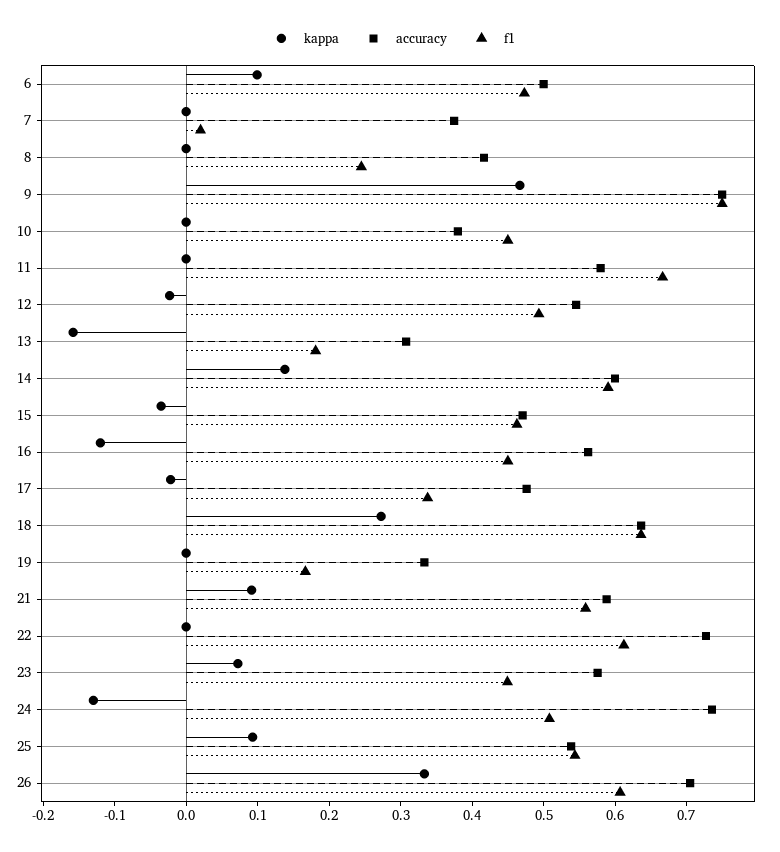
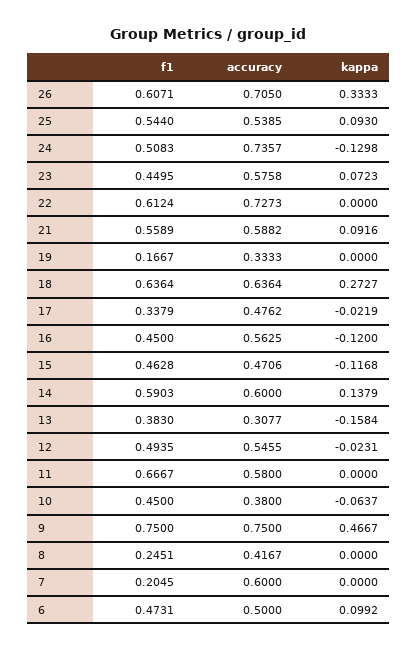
accuracy, 7: 0.38 -> 0.6
f1, 7: 0.02 -> 0.2045
kappa, 10: 0 -> -0.0637
f1, 13: 0.18 -> 0.383
kappa, 15: -0.04 -> -0.1168

